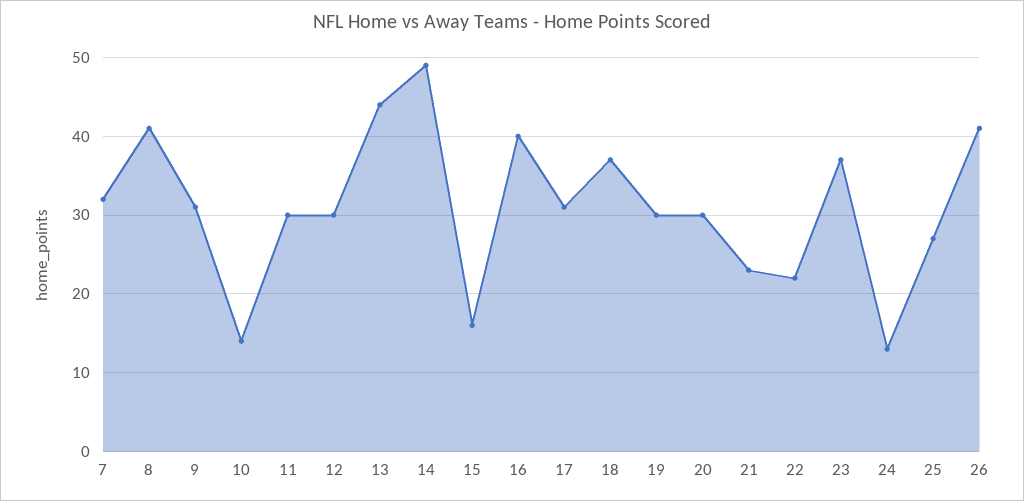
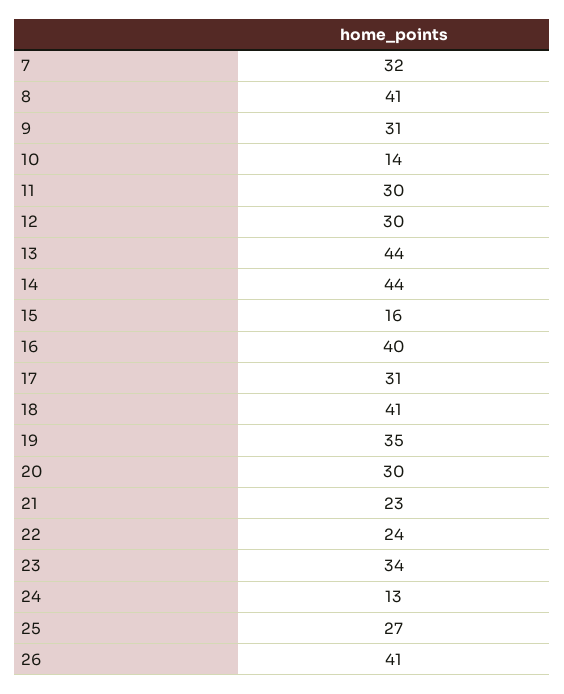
14: 49 -> 44
18: 37 -> 41
19: 30 -> 35
22: 22 -> 24
23: 37 -> 34

